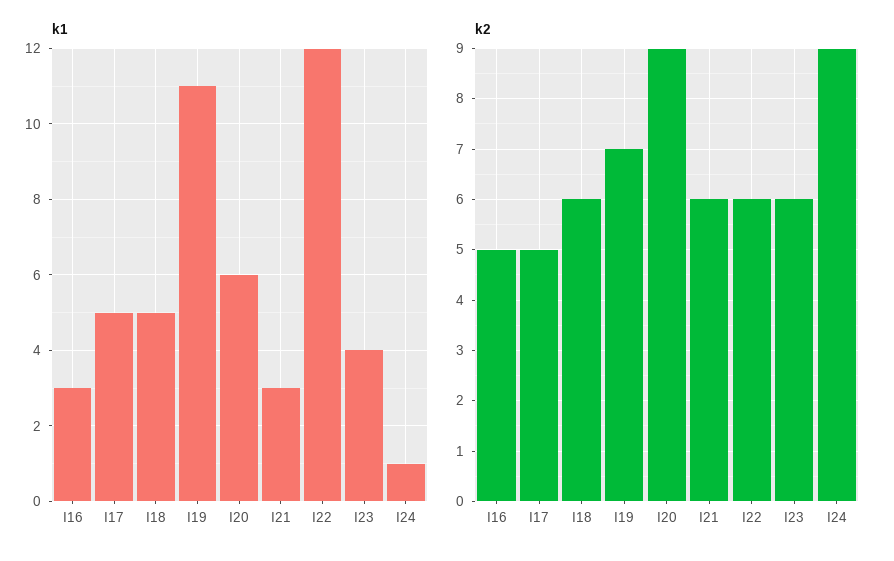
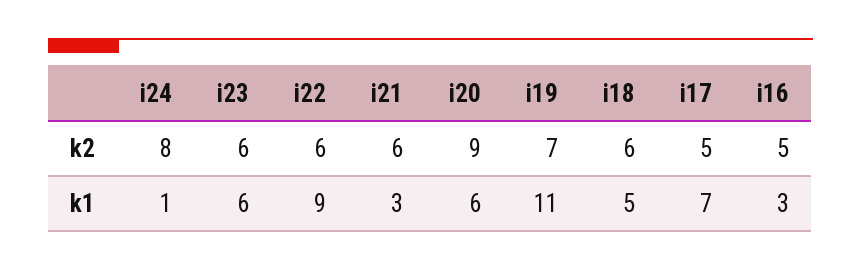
k1, I17: 5 -> 7
k1, I22: 12 -> 9
k1, I23: 4 -> 6
k2, I24: 9 -> 8

